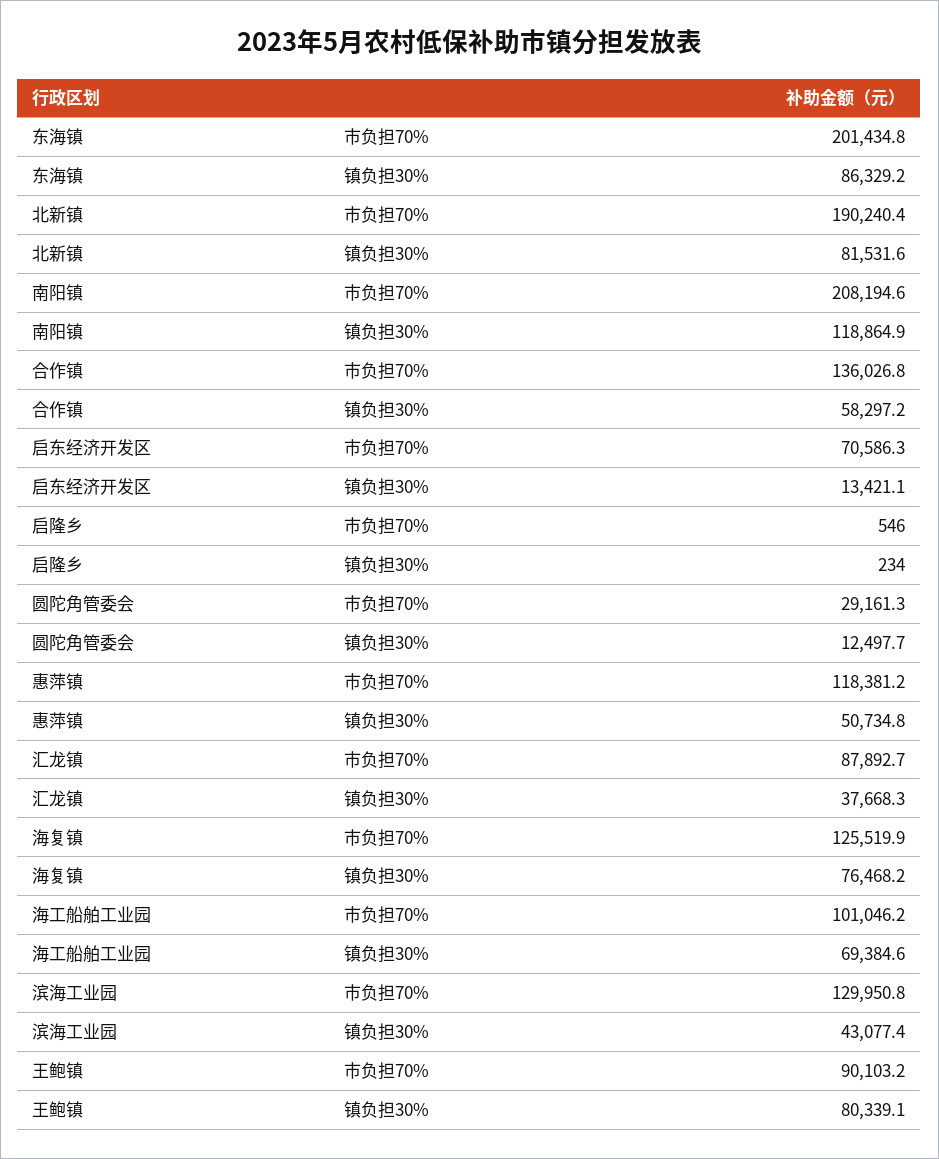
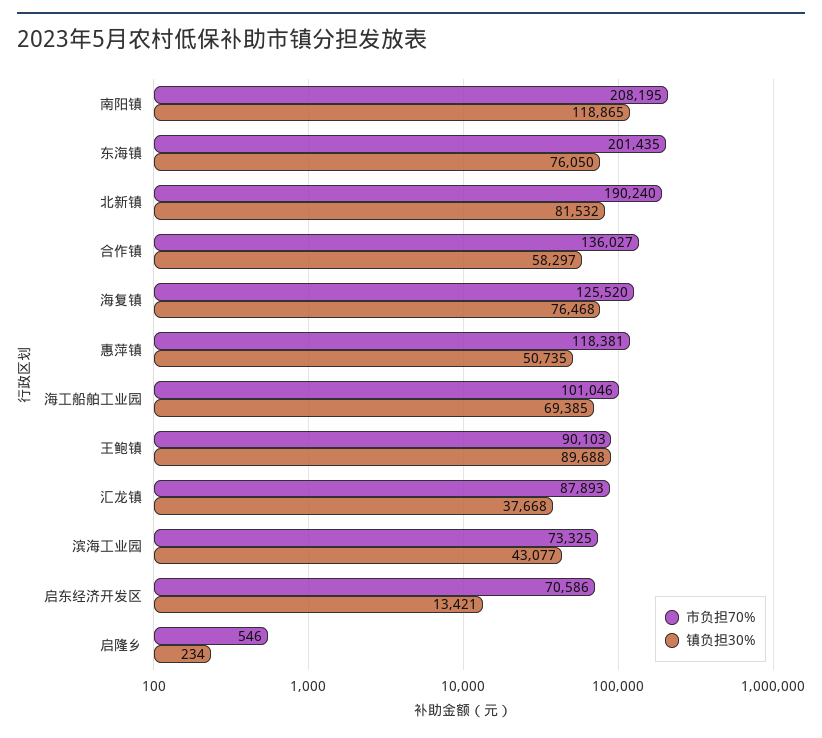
镇负担30%, 东海镇: 86329.2 -> 76050
市负担70%, 圆陀角管委会: 29161.3 -> none
镇负担30%, 圆陀角管委会: 12497.7 -> none
市负担70%, 滨海工业园: 129950.8 -> 73325
镇负担30%, 王鲍镇: 80339.1 -> 89688

